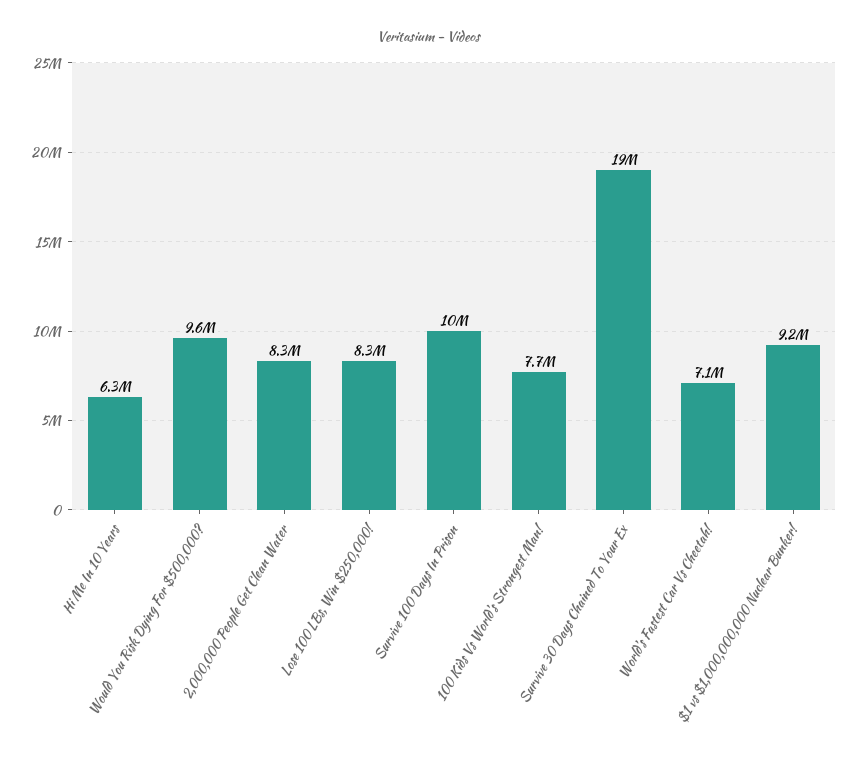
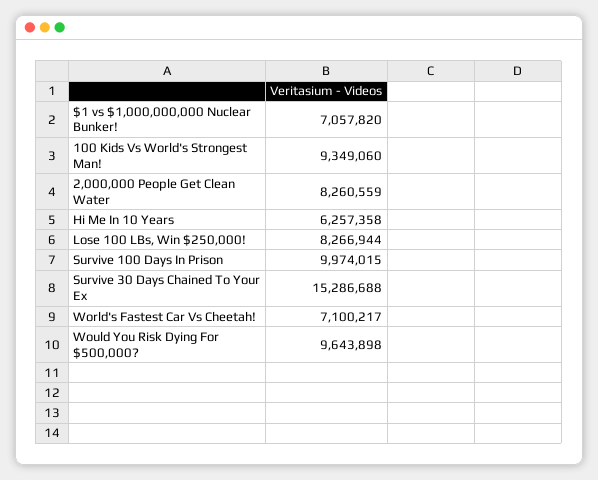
100 Kids Vs World's Strongest Man!: 7700000 -> 9349060
Survive 30 Days Chained To Your Ex: 19000000 -> 15286688
$1 vs $1,000,000,000 Nuclear Bunker!: 9200000 -> 7057820

